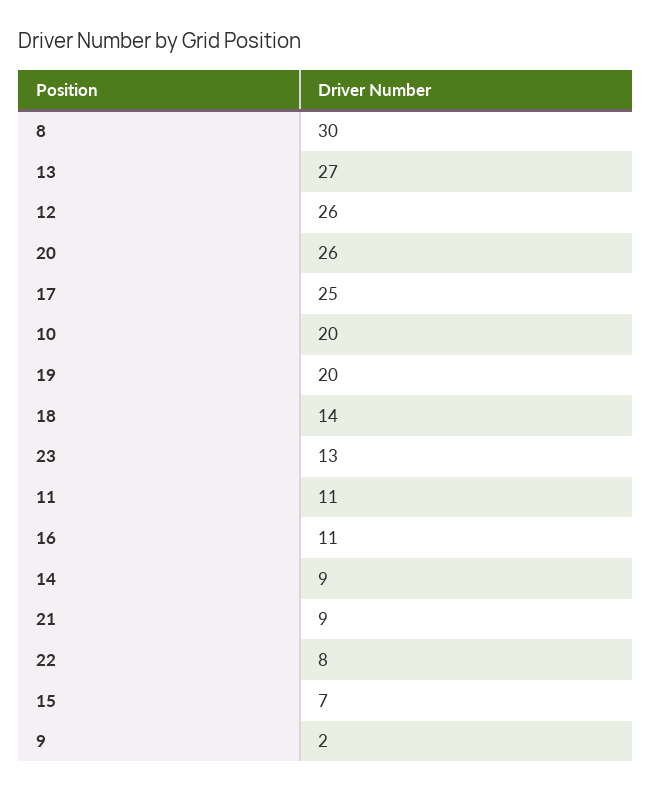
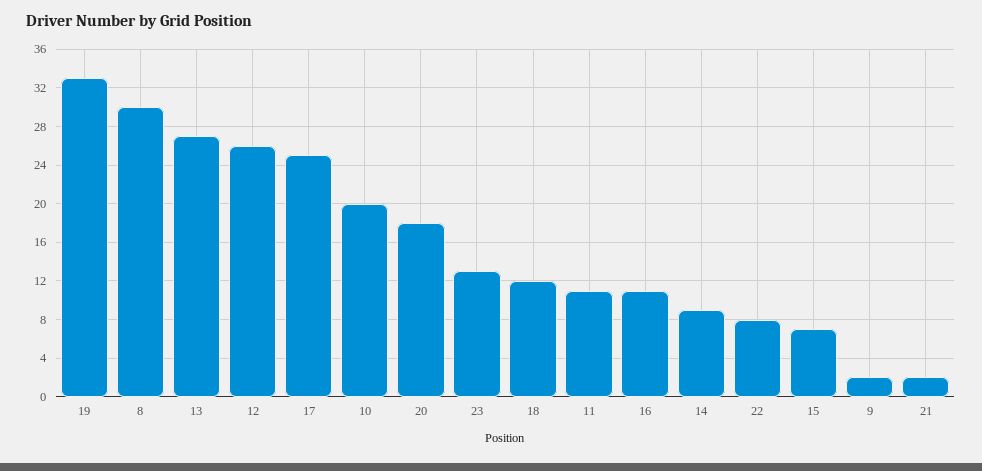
20: 26 -> 18
19: 20 -> 33
18: 14 -> 12
21: 9 -> 2

